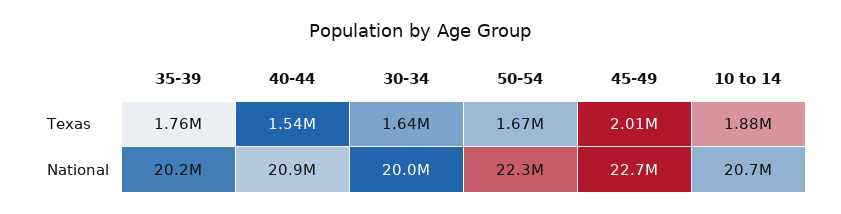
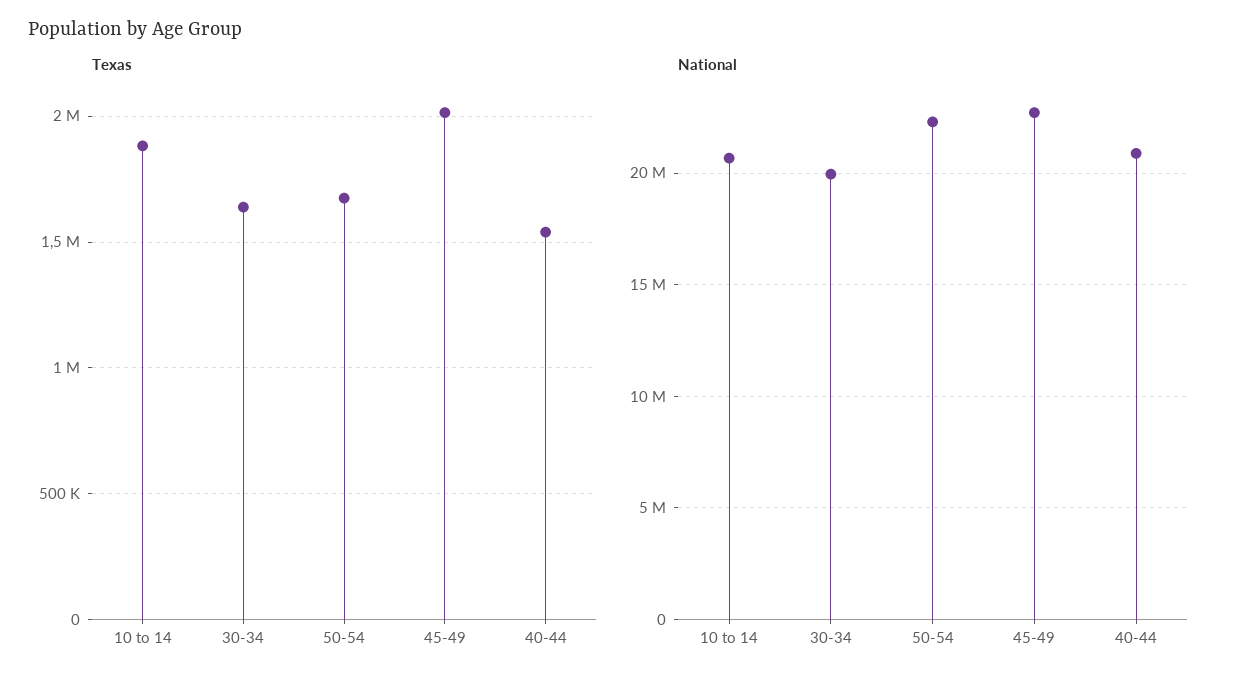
Texas, 35-39: 1760000 -> none
National, 35-39: 20200000 -> none

